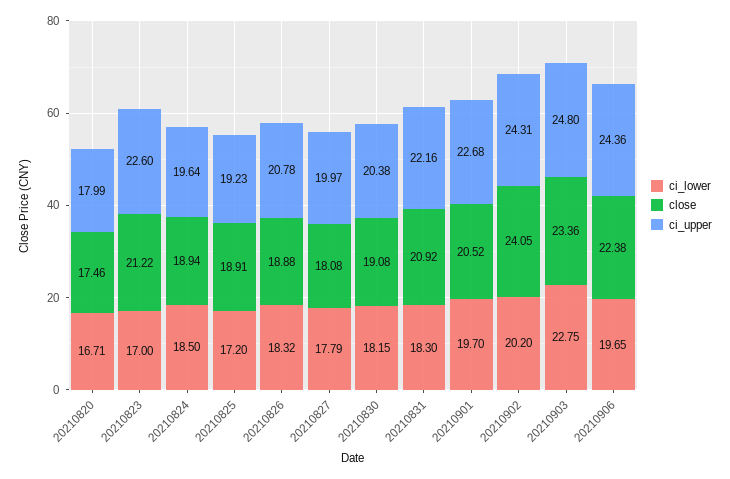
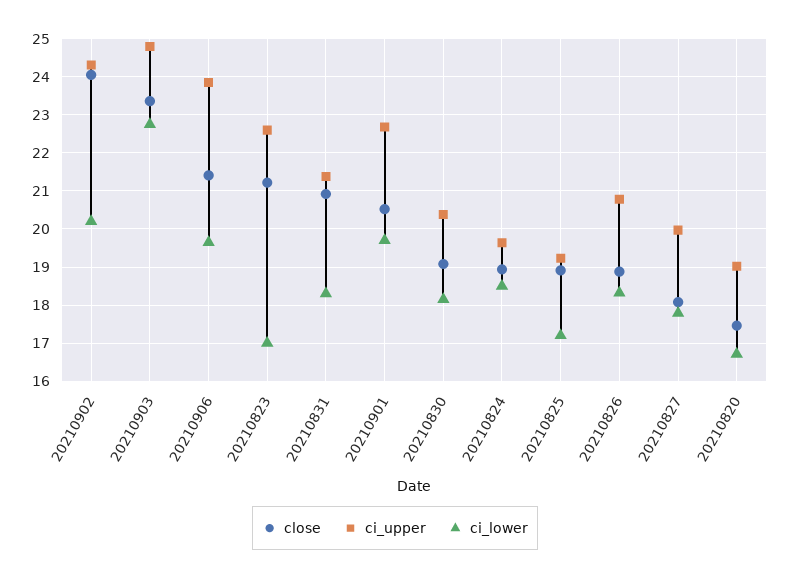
ci_upper, 20210820: 17.99 -> 19
ci_upper, 20210831: 22.16 -> 21.4
close, 20210906: 22.38 -> 21.4
ci_upper, 20210906: 24.36 -> 23.8

